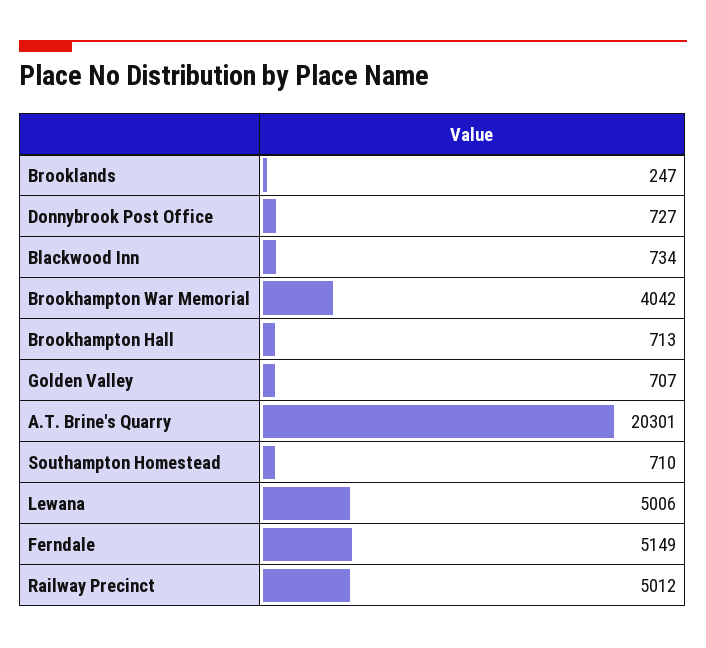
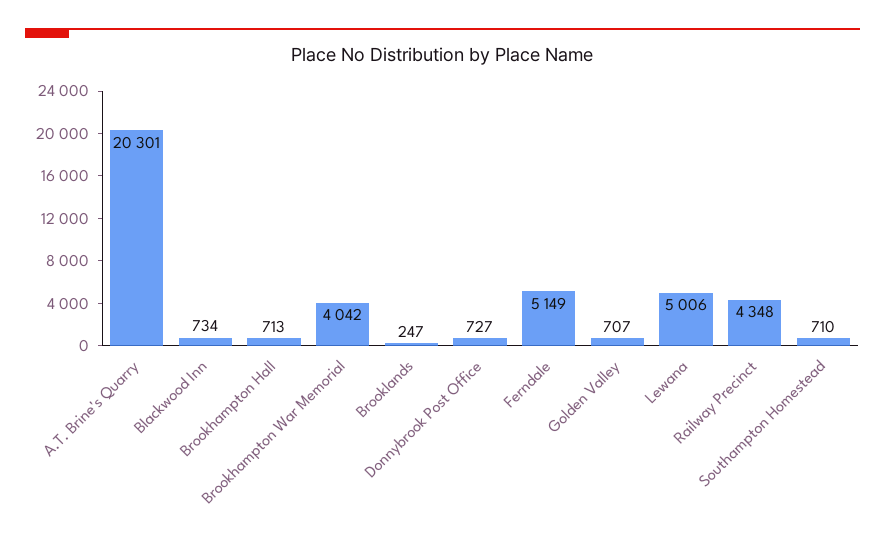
Railway Precinct: 5012 -> 4348

